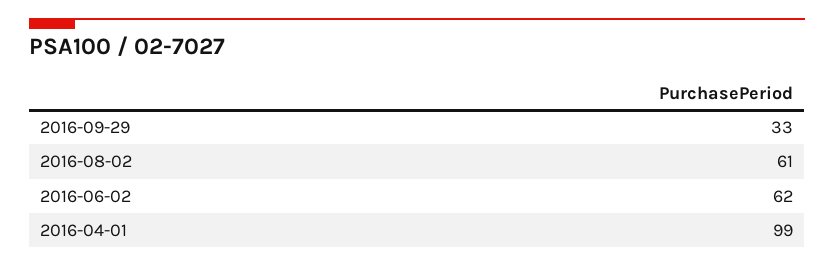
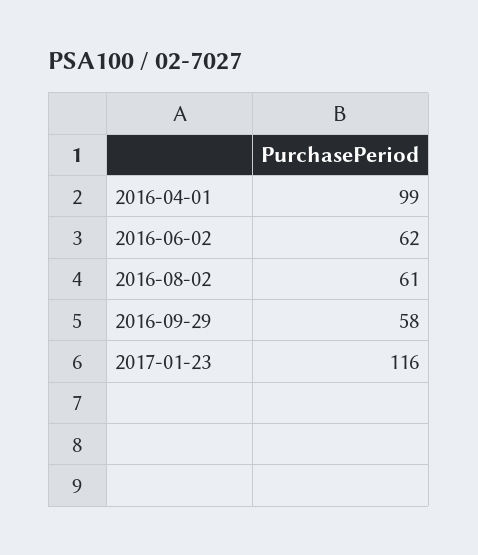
2016-09-29: 33 -> 58
2017-01-23: none -> 116

